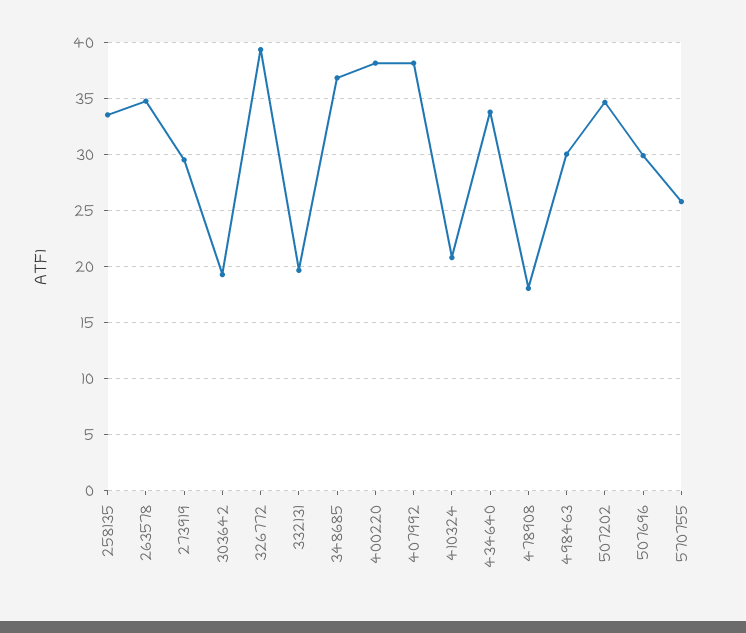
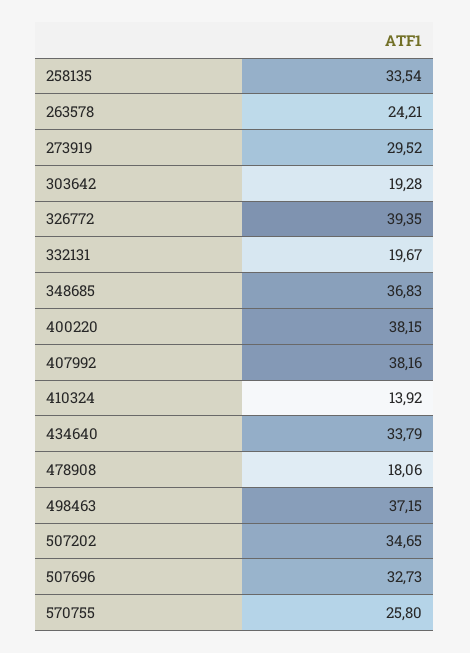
263578: 35 -> 24.21
410324: 21 -> 13.92
498463: 30 -> 37.15
507696: 30 -> 32.73

